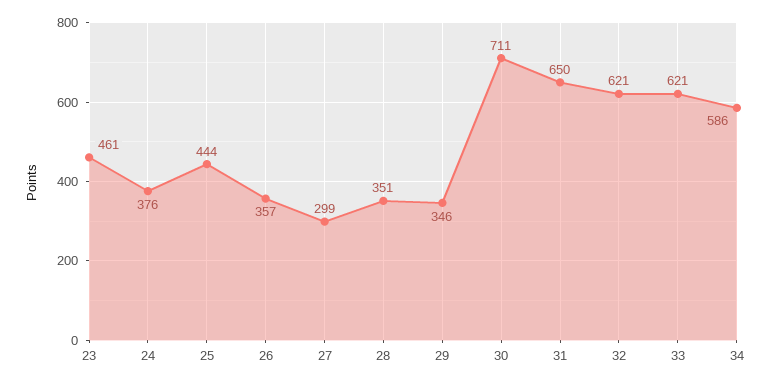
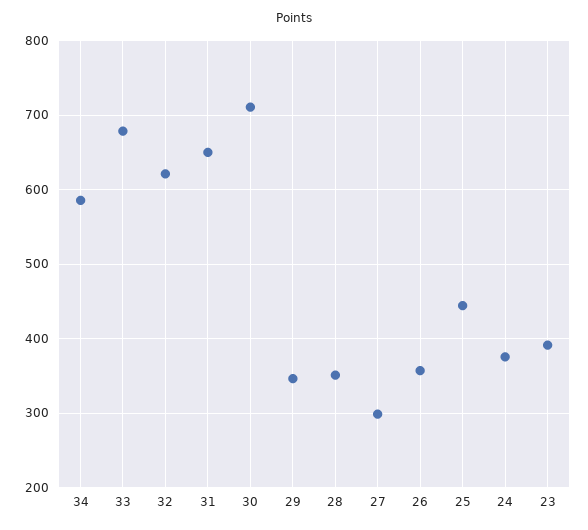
23: 461 -> 390
33: 621 -> 680

